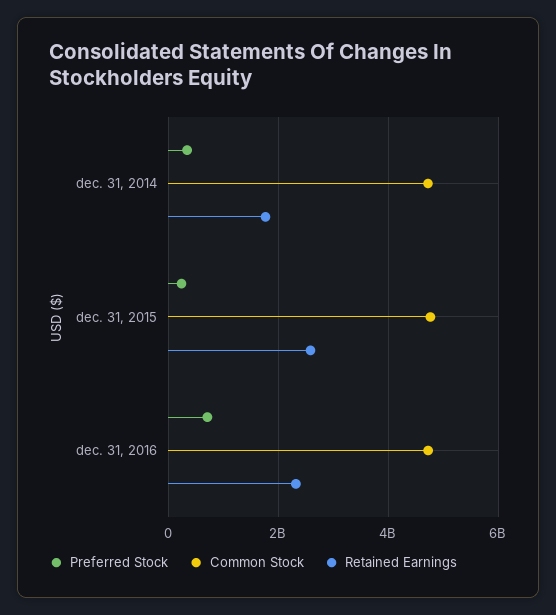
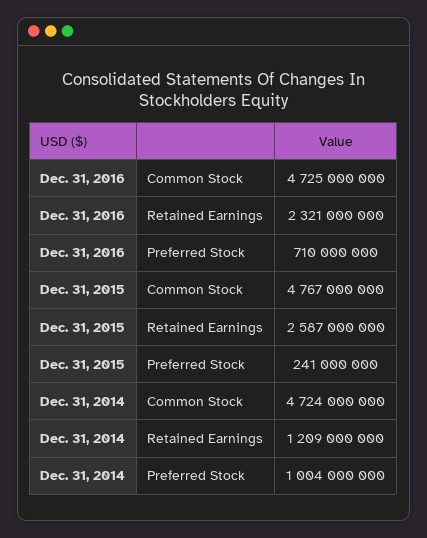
Preferred Stock, dec. 31, 2014: 400000000 -> 1004000000
Retained Earnings, dec. 31, 2014: 1800000000 -> 1209000000

